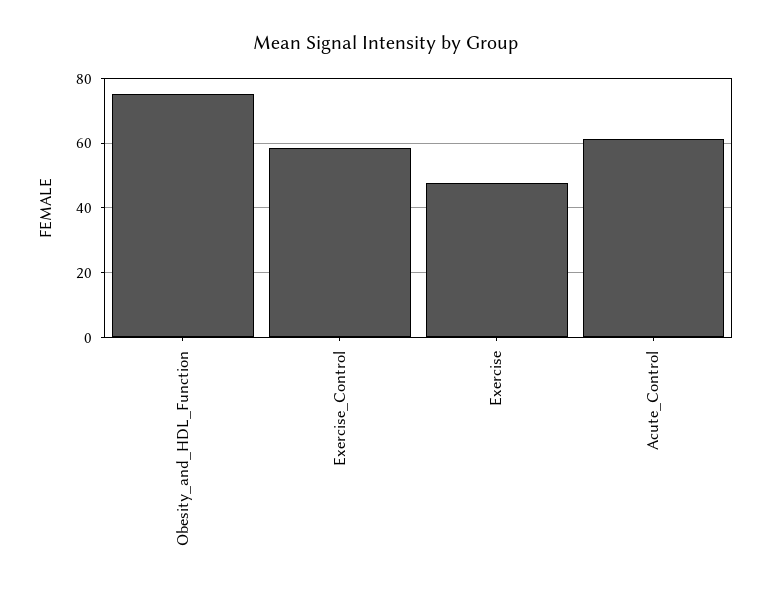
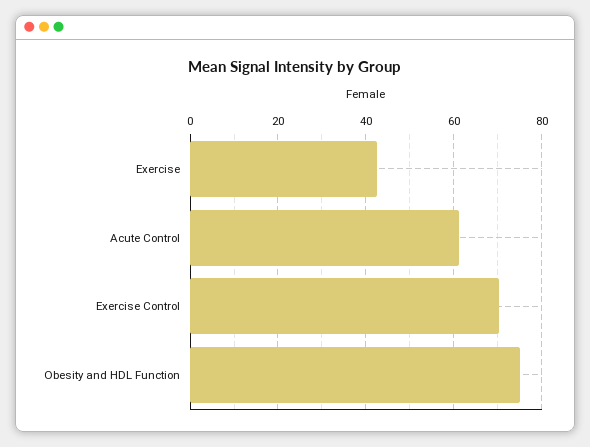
Exercise_Control: 58 -> 70
Exercise: 48 -> 42

